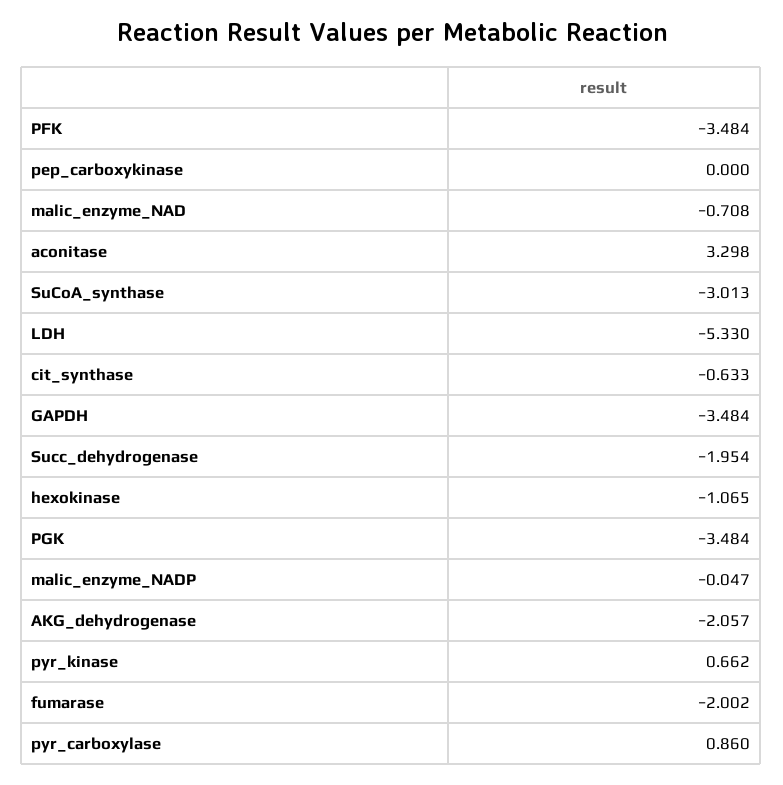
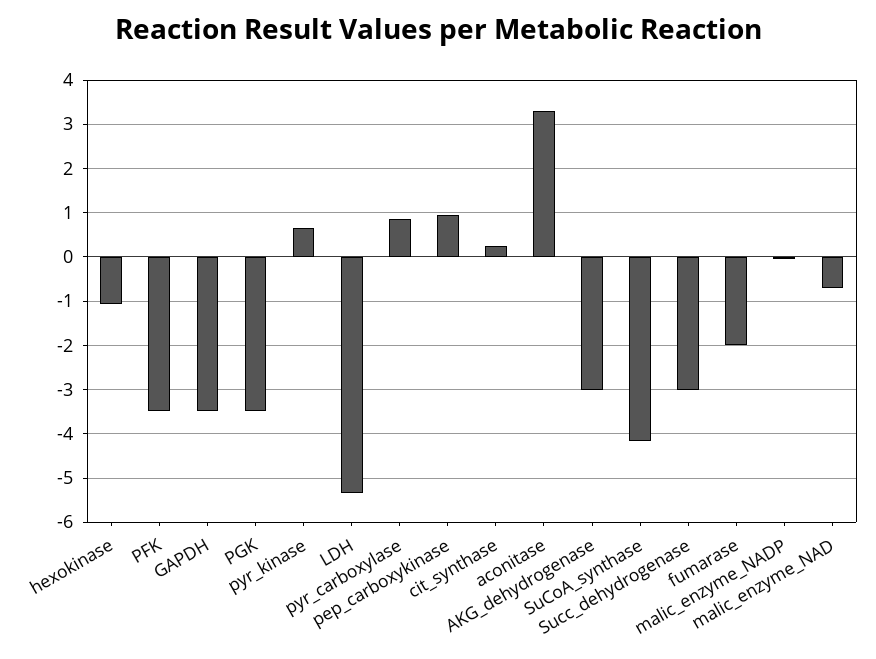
pep_carboxykinase: 0 -> 1
SuCoA_synthase: -3.013 -> -4.2
cit_synthase: -0.633 -> 0.2
Succ_dehydrogenase: -1.954 -> -3
AKG_dehydrogenase: -2.057 -> -3

